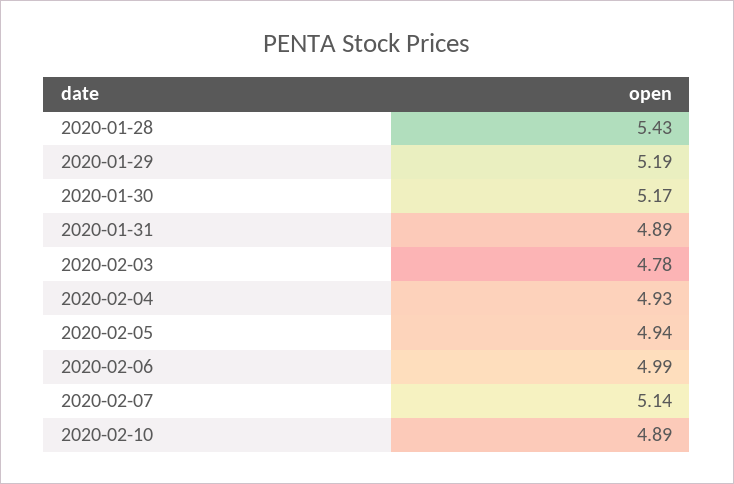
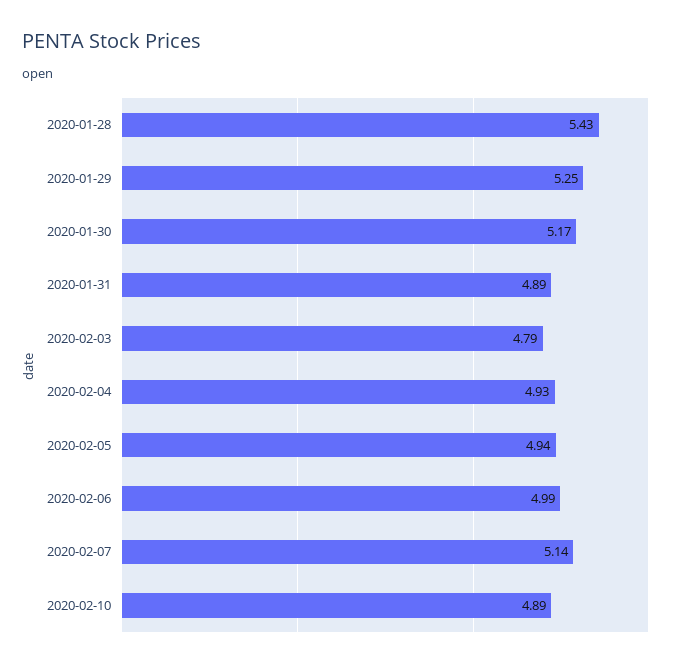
2020-01-29: 5.19 -> 5.25
2020-02-03: 4.78 -> 4.79

